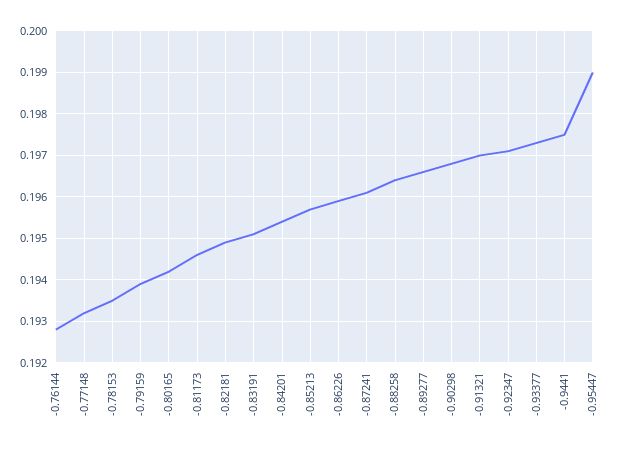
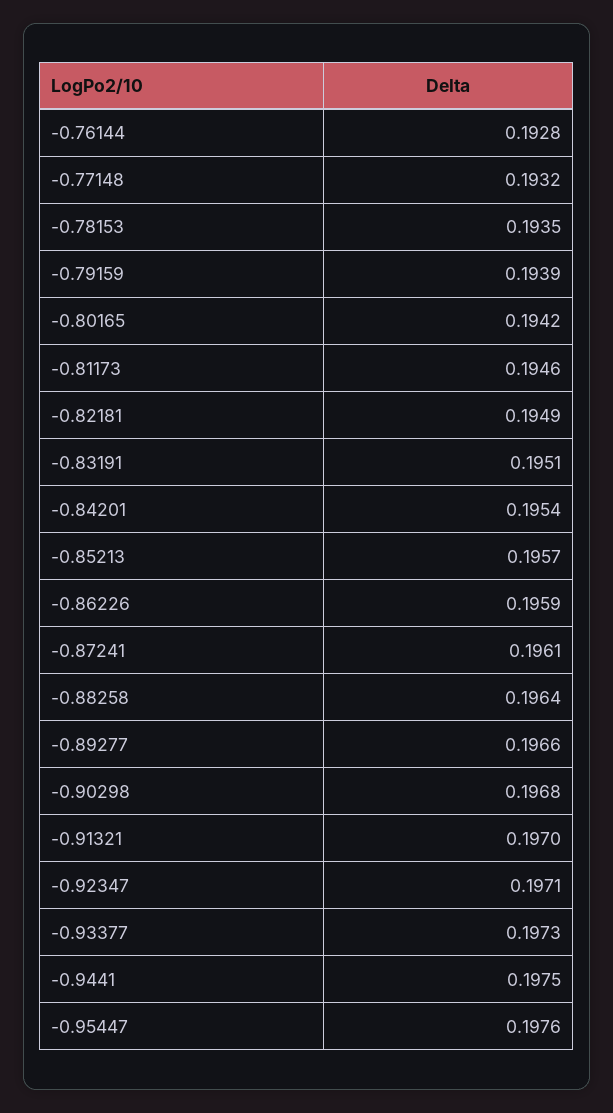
-0.95447: 0.199 -> 0.1976

